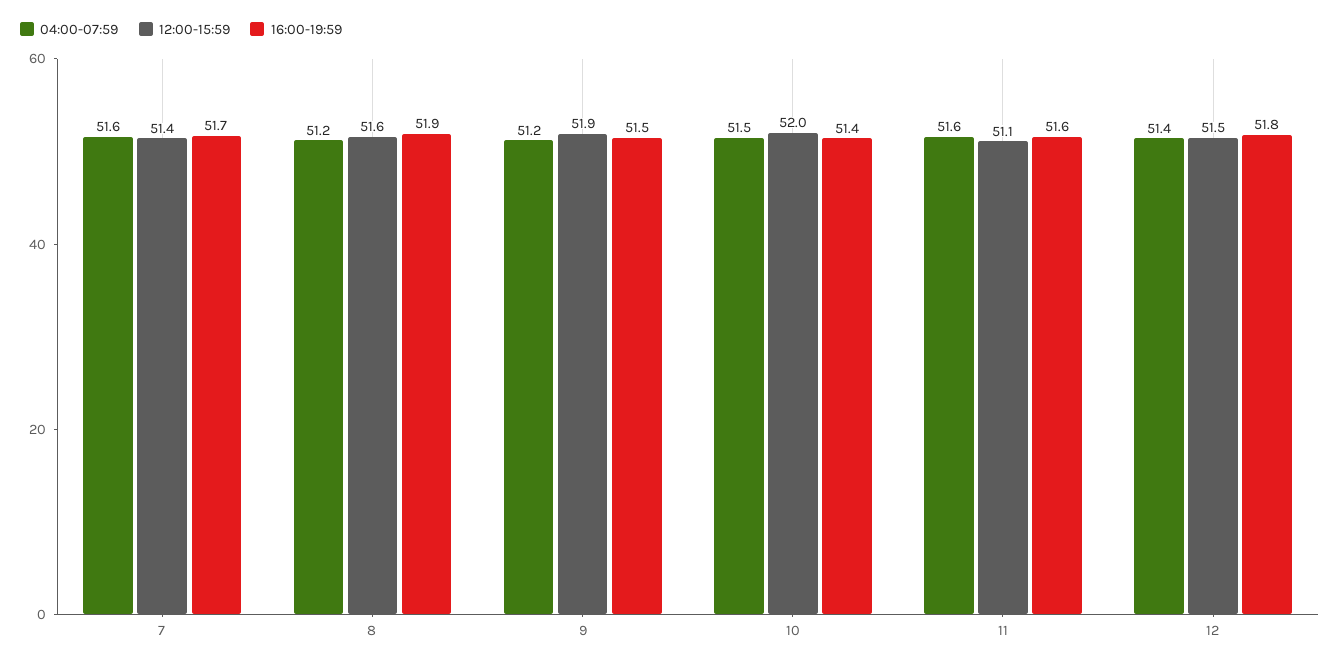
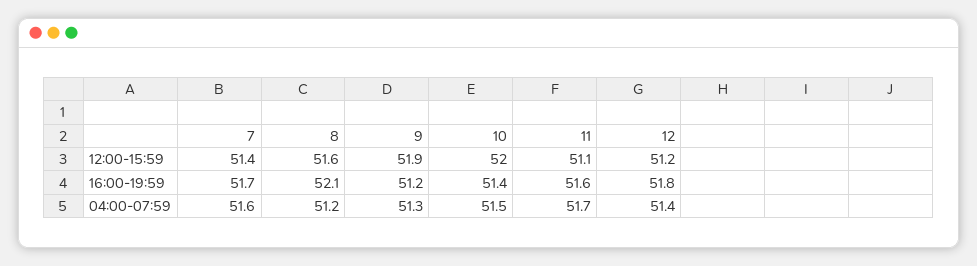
16:00-19:59, 8: 51.9 -> 52.1
04:00-07:59, 9: 51.2 -> 51.3
16:00-19:59, 9: 51.5 -> 51.2
04:00-07:59, 11: 51.6 -> 51.7
12:00-15:59, 12: 51.5 -> 51.2

